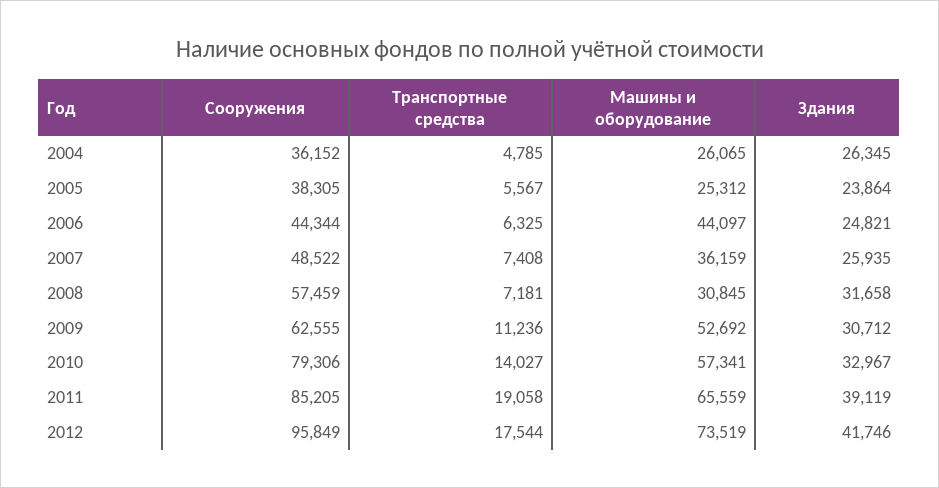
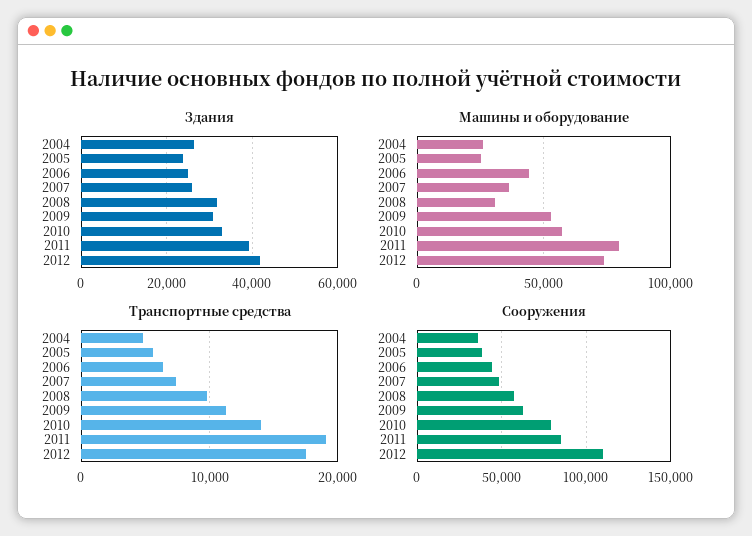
Транспортные средства, 2008: 7181 -> 10000
Машины и оборудование, 2011: 65559 -> 80000
Сооружения, 2012: 95849 -> 110000

